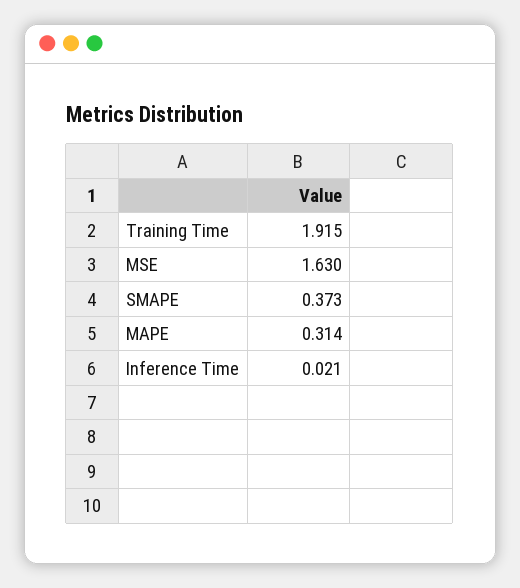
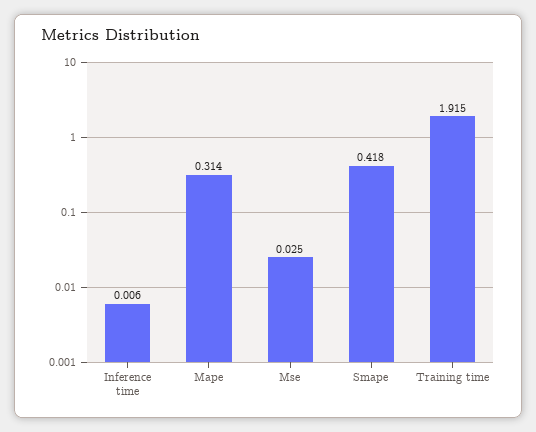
MSE: 1.63 -> 0.025
SMAPE: 0.373 -> 0.418
Inference Time: 0.021 -> 0.006

